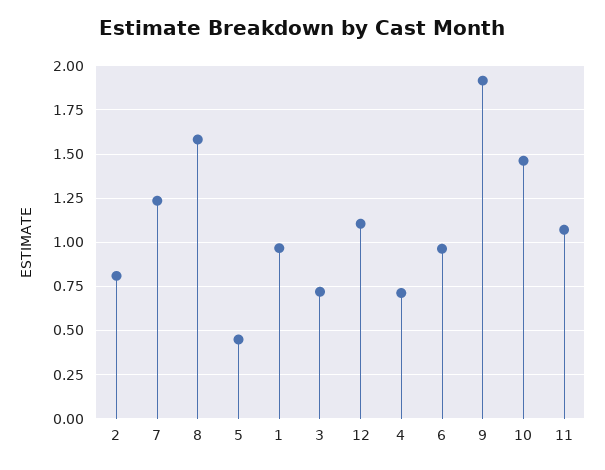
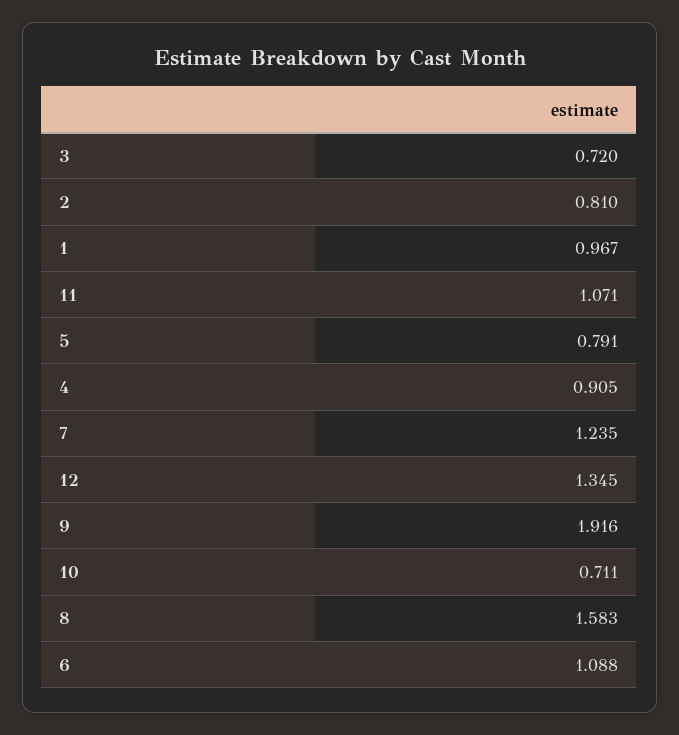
5: 0.45 -> 0.791
12: 1.1 -> 1.345
4: 0.7 -> 0.905
6: 0.95 -> 1.088
10: 1.45 -> 0.711

